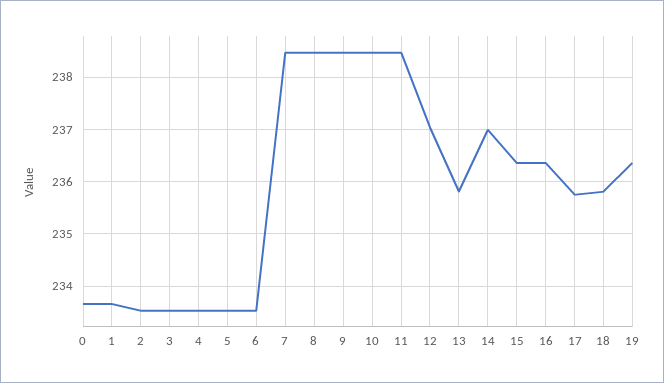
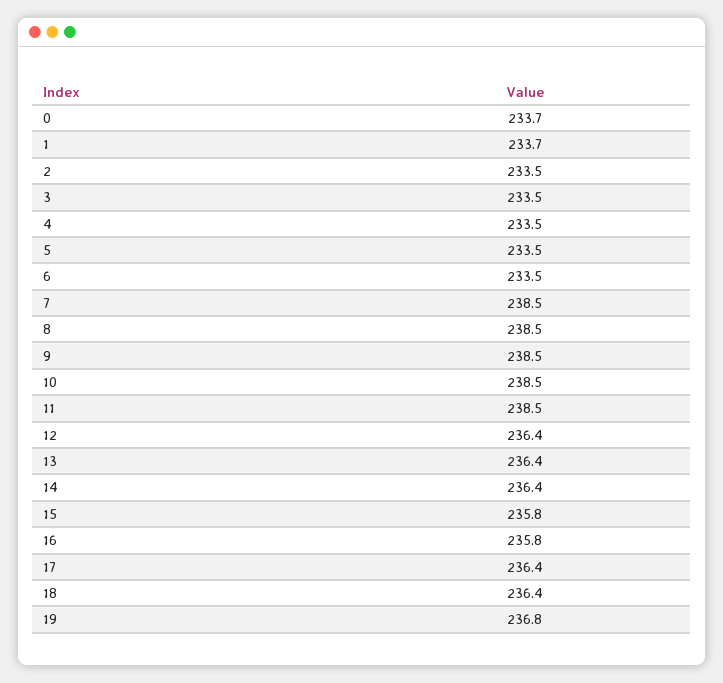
12: 237 -> 236.4
13: 235.8 -> 236.4
14: 237 -> 236.4
15: 236.4 -> 235.8
16: 236.4 -> 235.8
17: 235.8 -> 236.4
18: 235.8 -> 236.4
19: 236.4 -> 236.8

